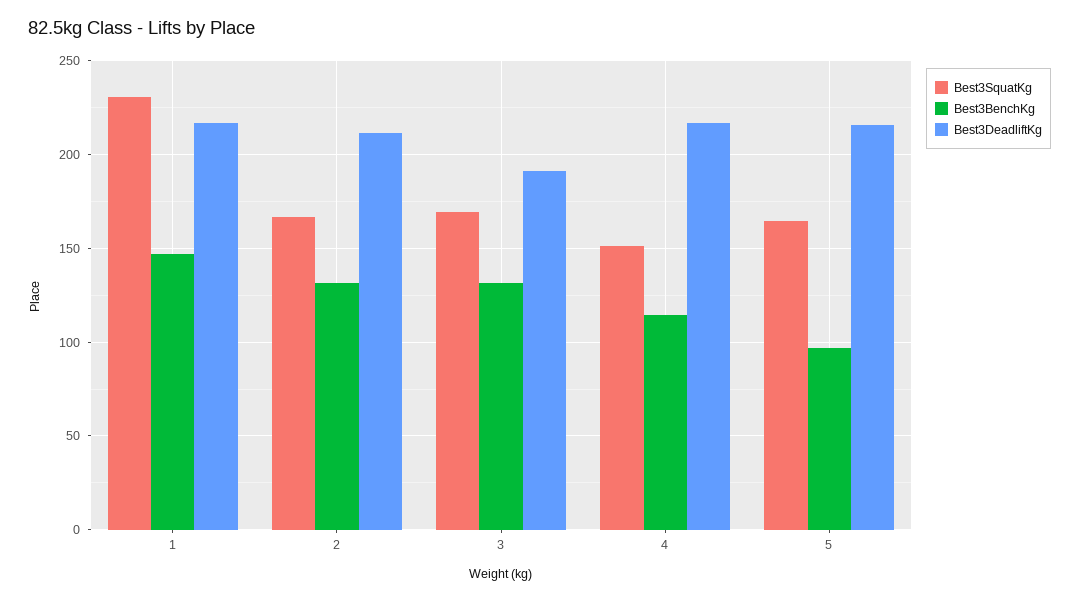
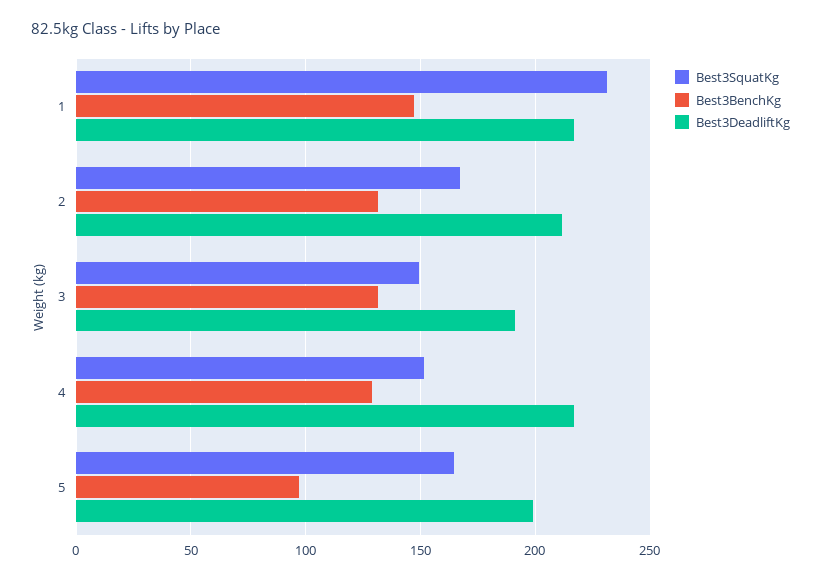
Best3SquatKg, 3: 170 -> 150
Best3BenchKg, 4: 115 -> 130
Best3DeadliftKg, 5: 215 -> 200

